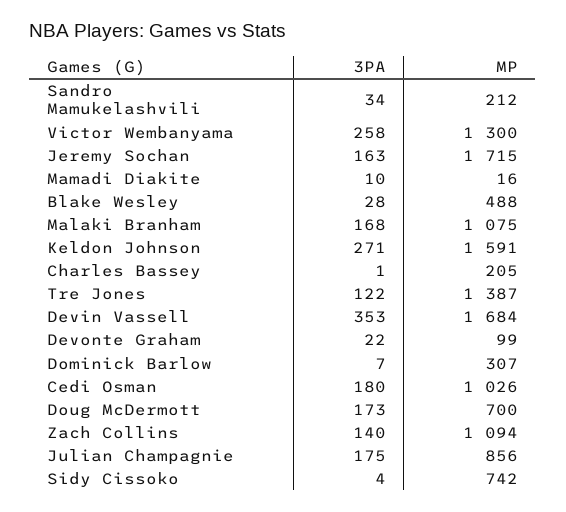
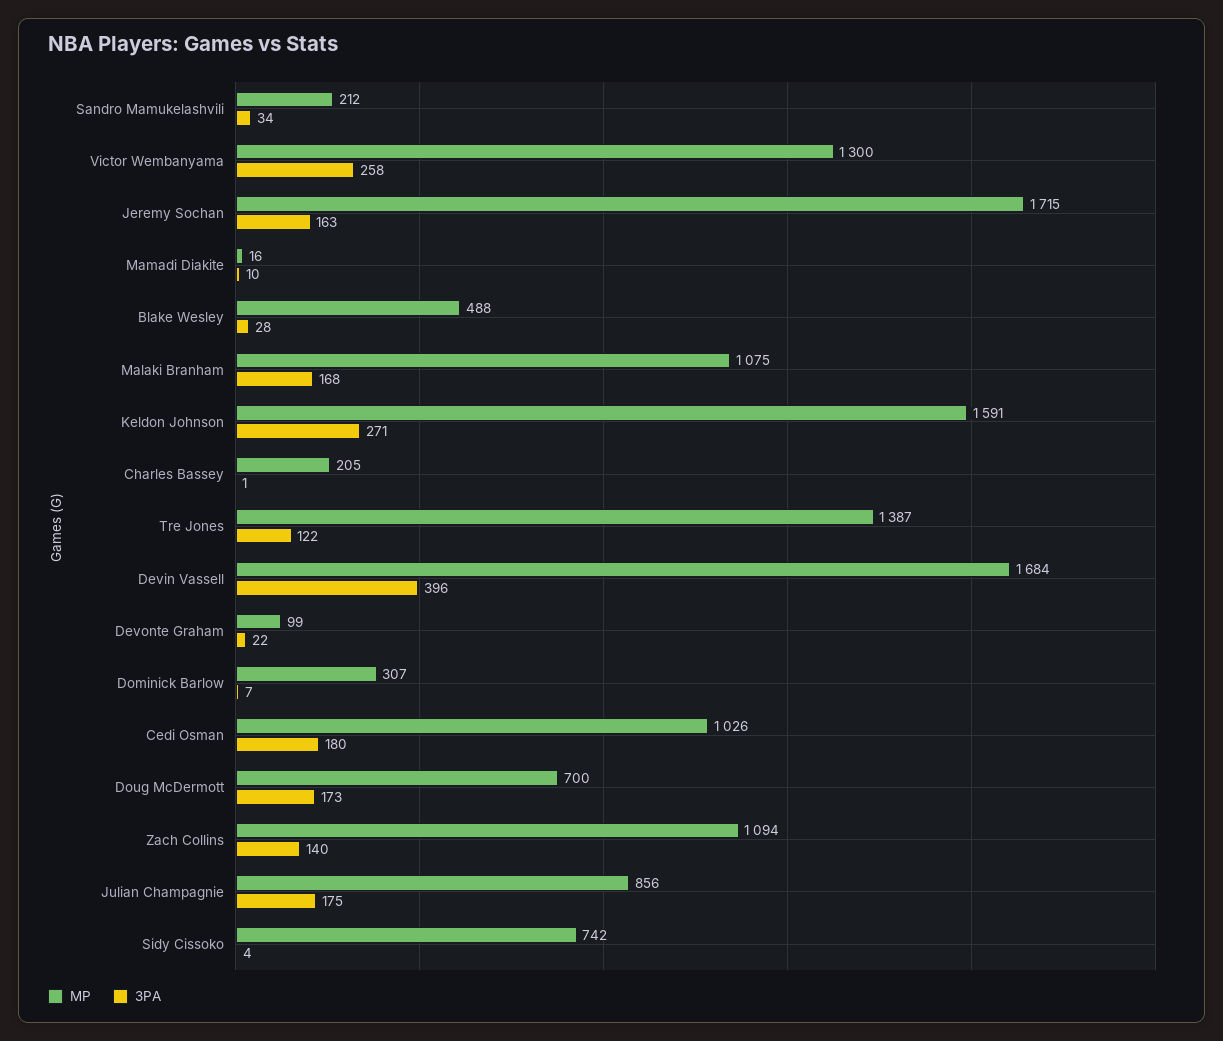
3PA, Devin Vassell: 353 -> 396

